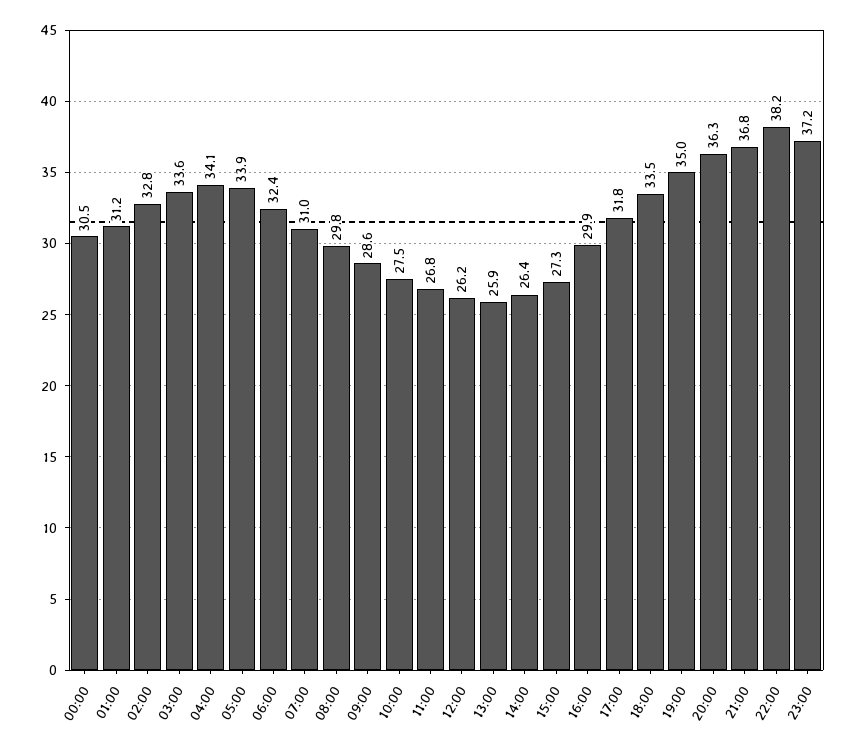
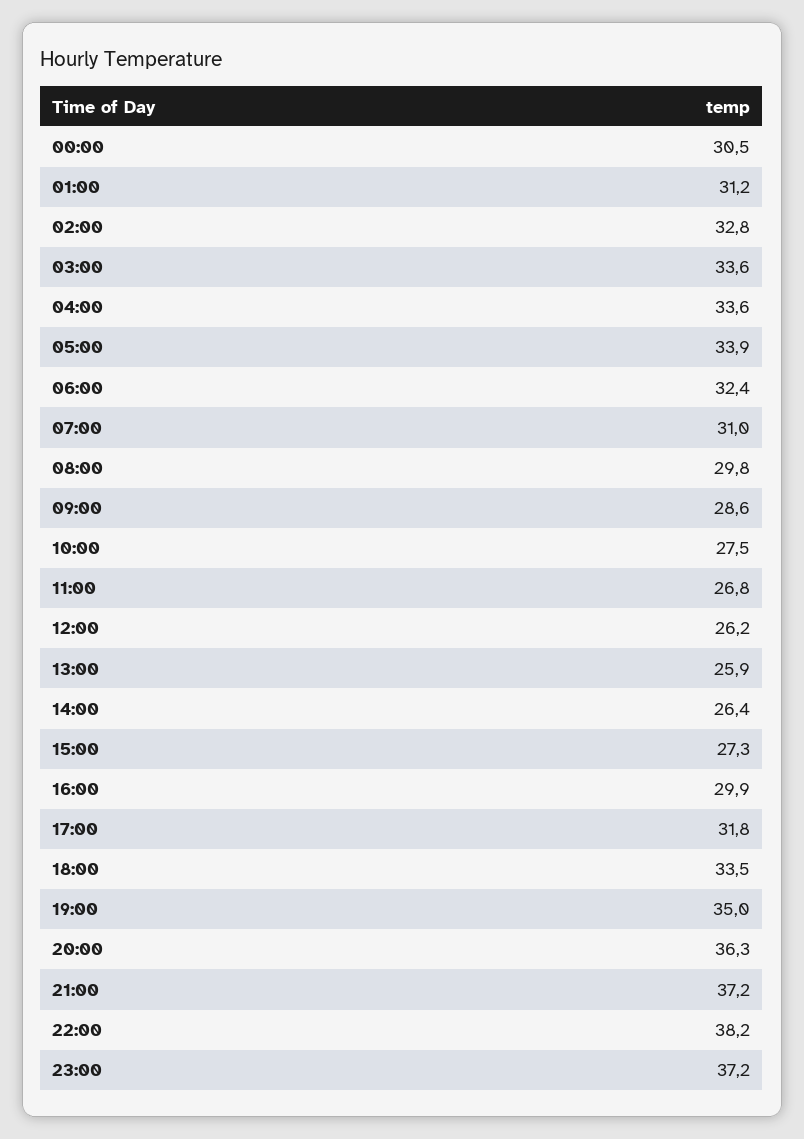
04:00: 34.1 -> 33.6
21:00: 36.8 -> 37.2

